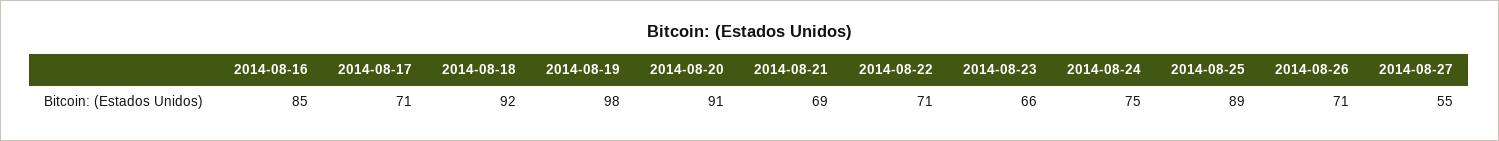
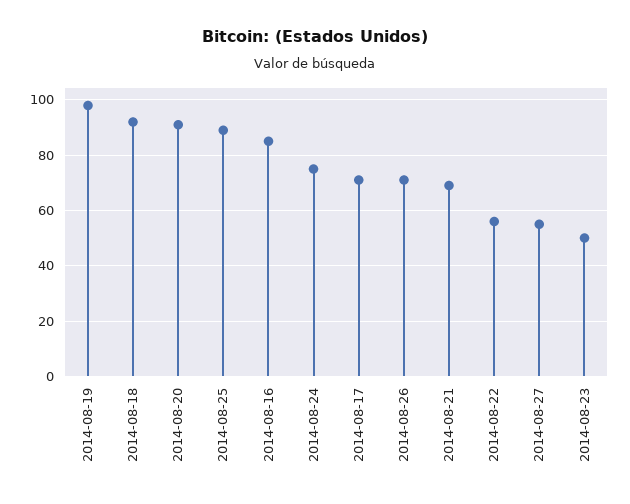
2014-08-22: 71 -> 55
2014-08-23: 66 -> 50

